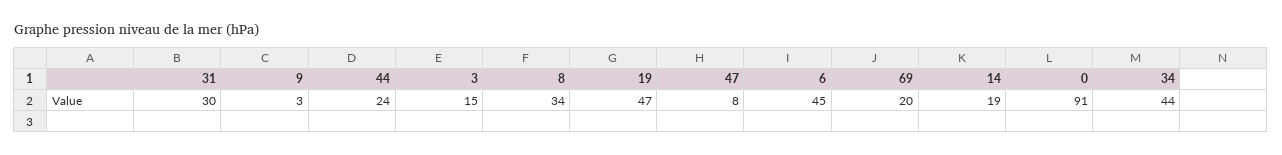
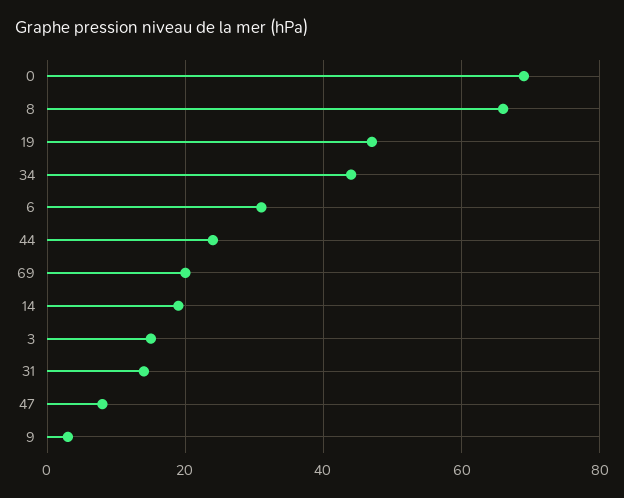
31: 30 -> 15
8: 34 -> 65
6: 45 -> 30
0: 91 -> 70

